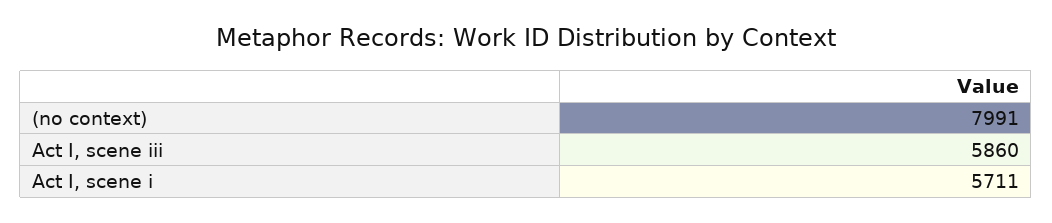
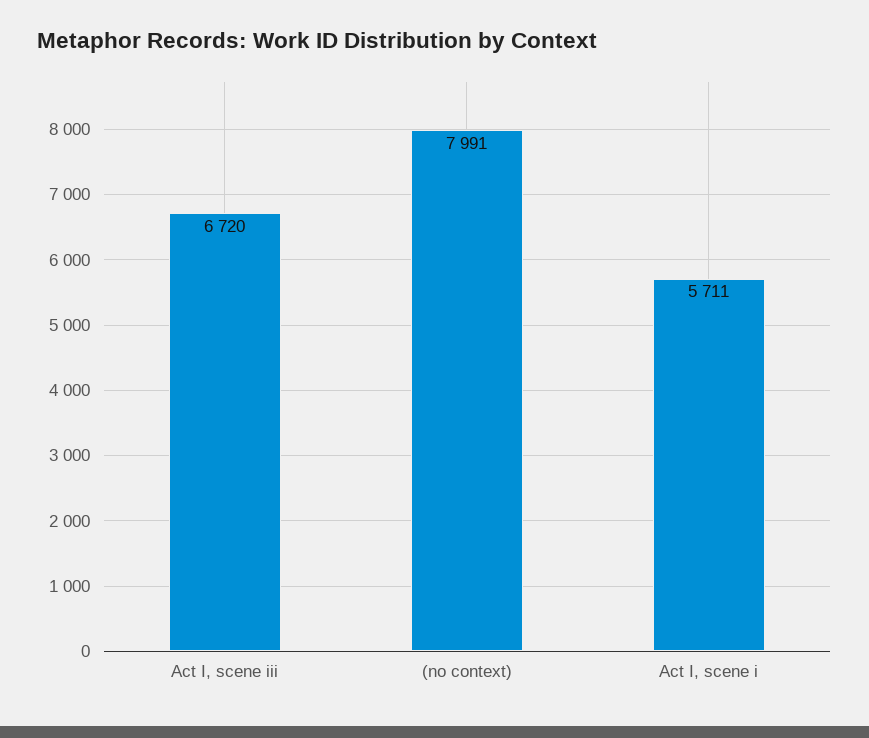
Act I, scene iii: 5860 -> 6720

